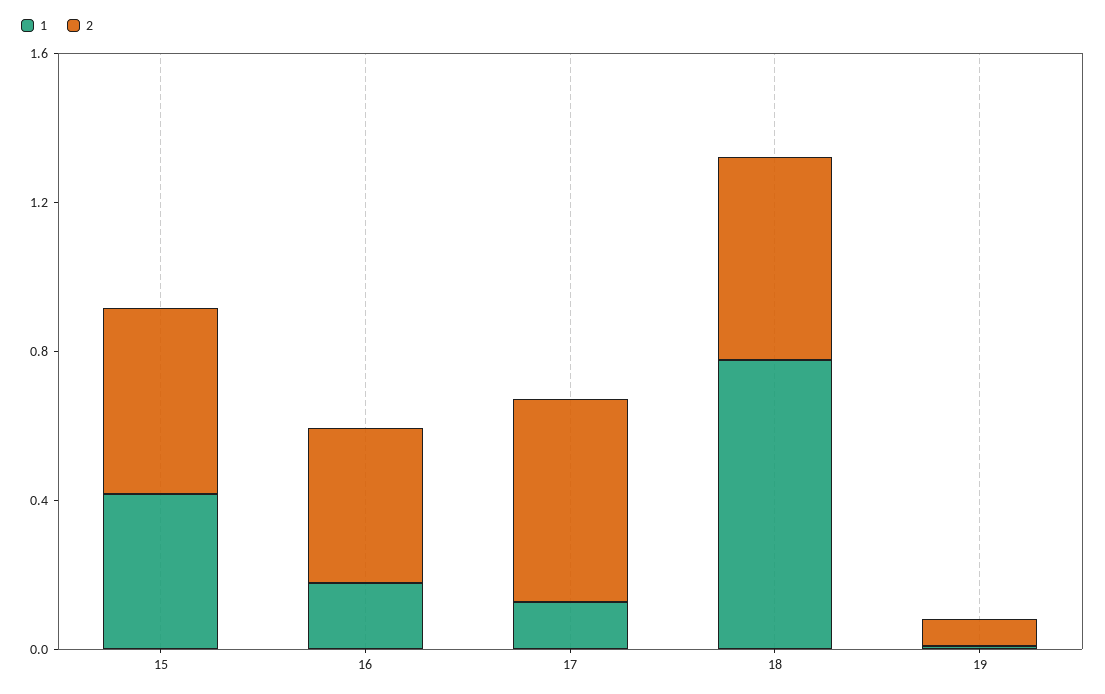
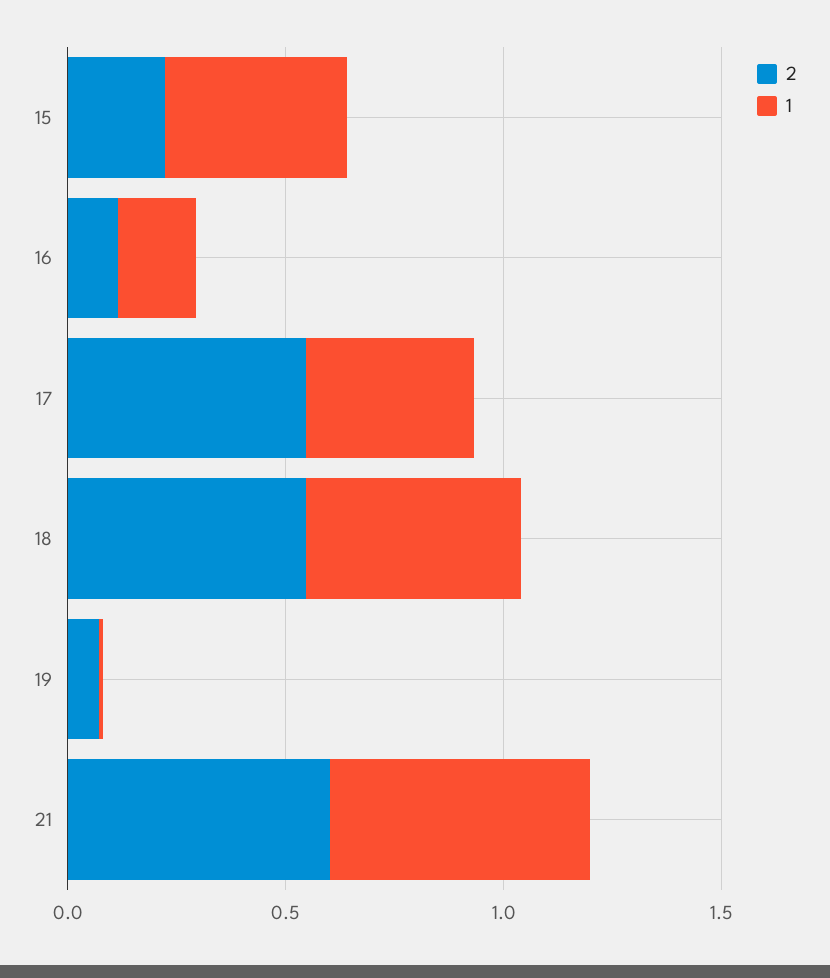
2, 15: 0.5 -> 0.2
2, 16: 0.4 -> 0.1
1, 17: 0.1 -> 0.4
1, 18: 0.8 -> 0.5
2, 21: none -> 0.6
1, 21: none -> 0.6

